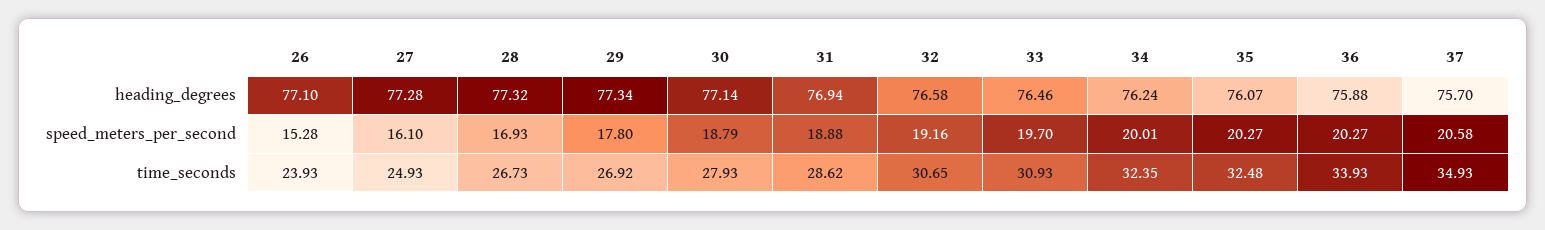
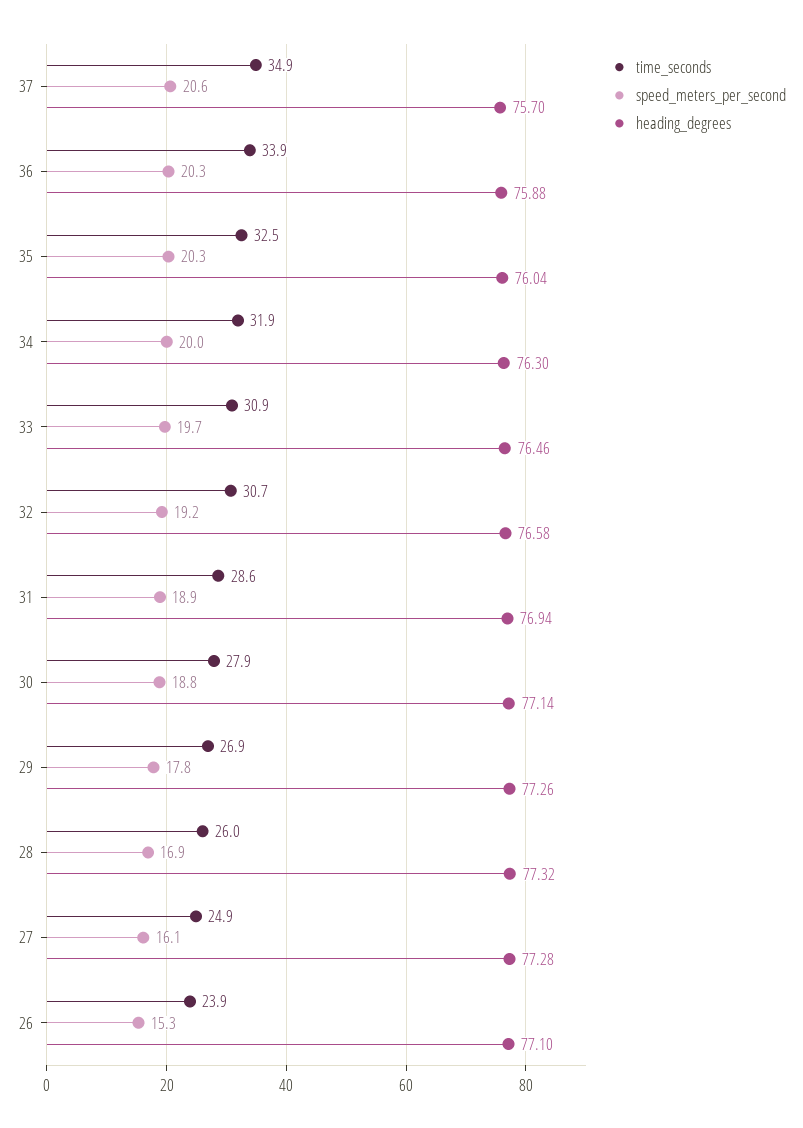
heading_degrees, 29: 77.34 -> 77.26
heading_degrees, 34: 76.24 -> 76.3
heading_degrees, 35: 76.07 -> 76.04
time_seconds, 28: 26.73 -> 26
time_seconds, 34: 32.35 -> 31.9

